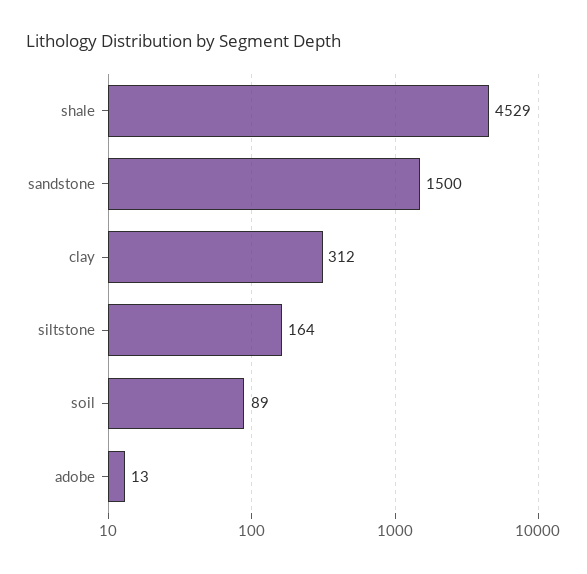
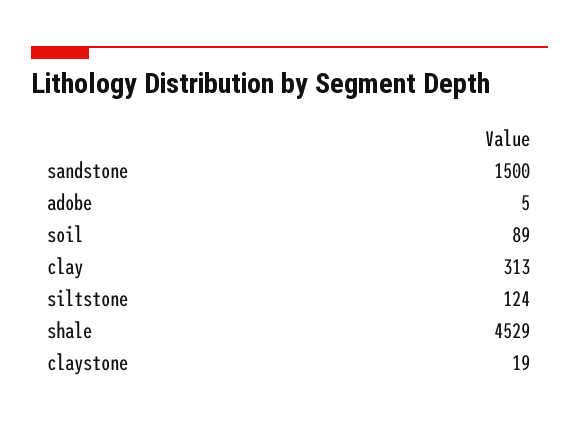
clay: 312 -> 313
siltstone: 164 -> 124
adobe: 13 -> 5
claystone: none -> 19

